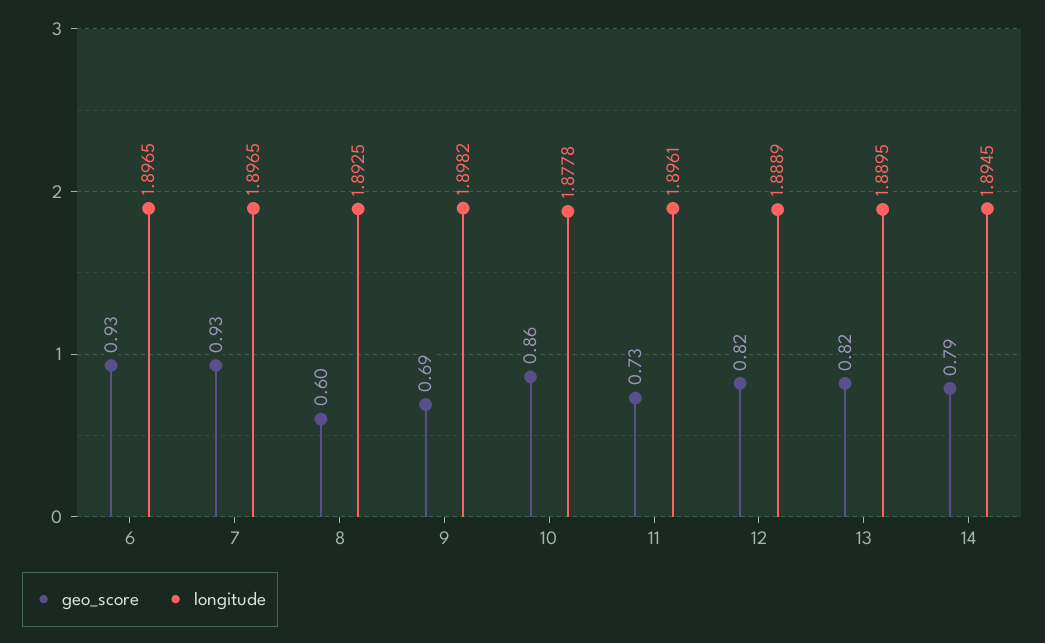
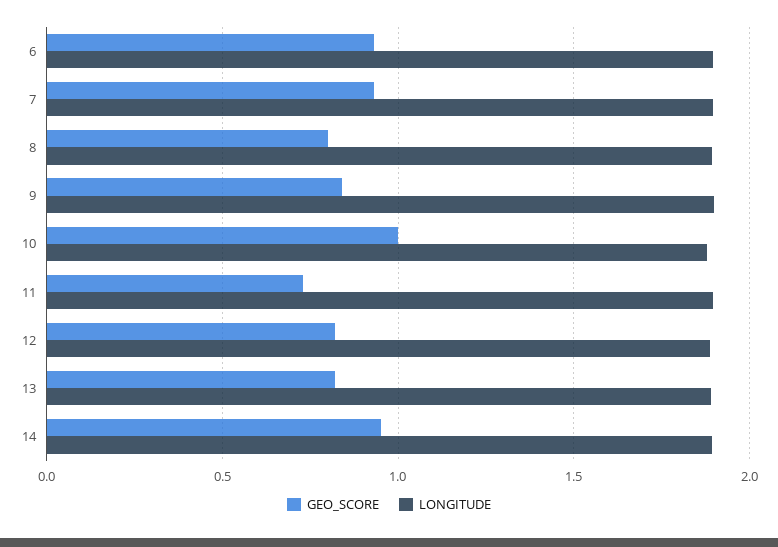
geo_score, 8: 0.6 -> 0.8
geo_score, 9: 0.69 -> 0.85
geo_score, 10: 0.86 -> 1
geo_score, 14: 0.79 -> 0.95

